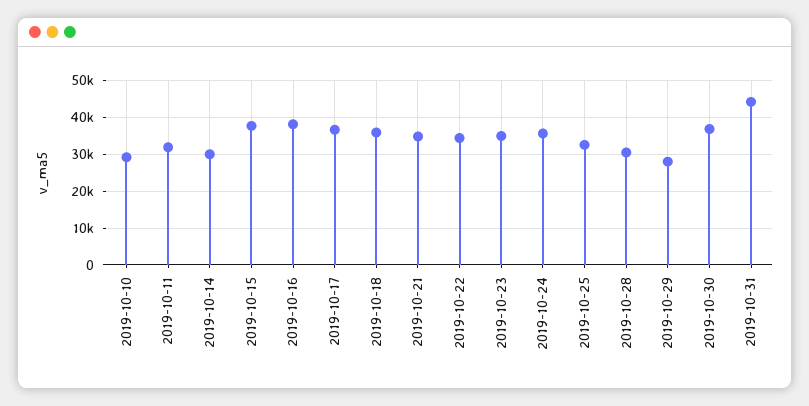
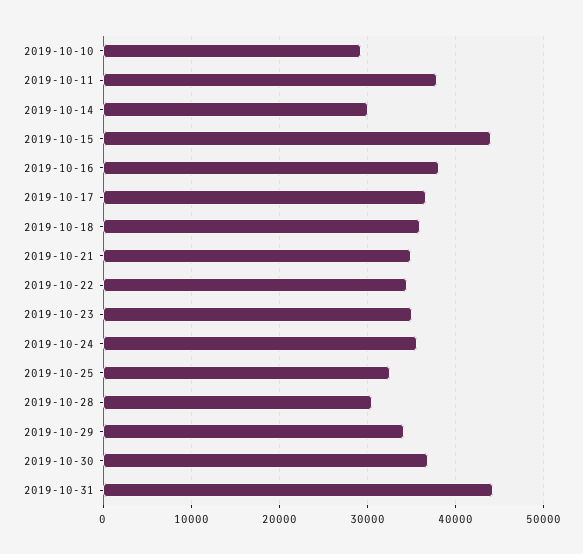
2019-10-11: 32000 -> 38000
2019-10-15: 38000 -> 44000
2019-10-29: 28000 -> 34000

